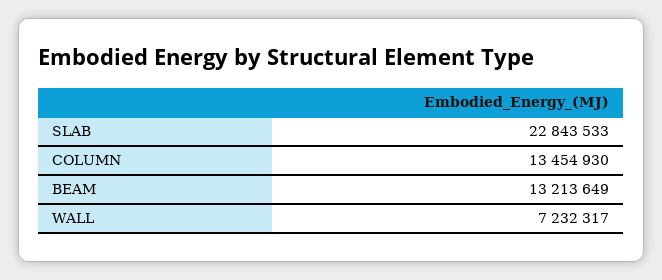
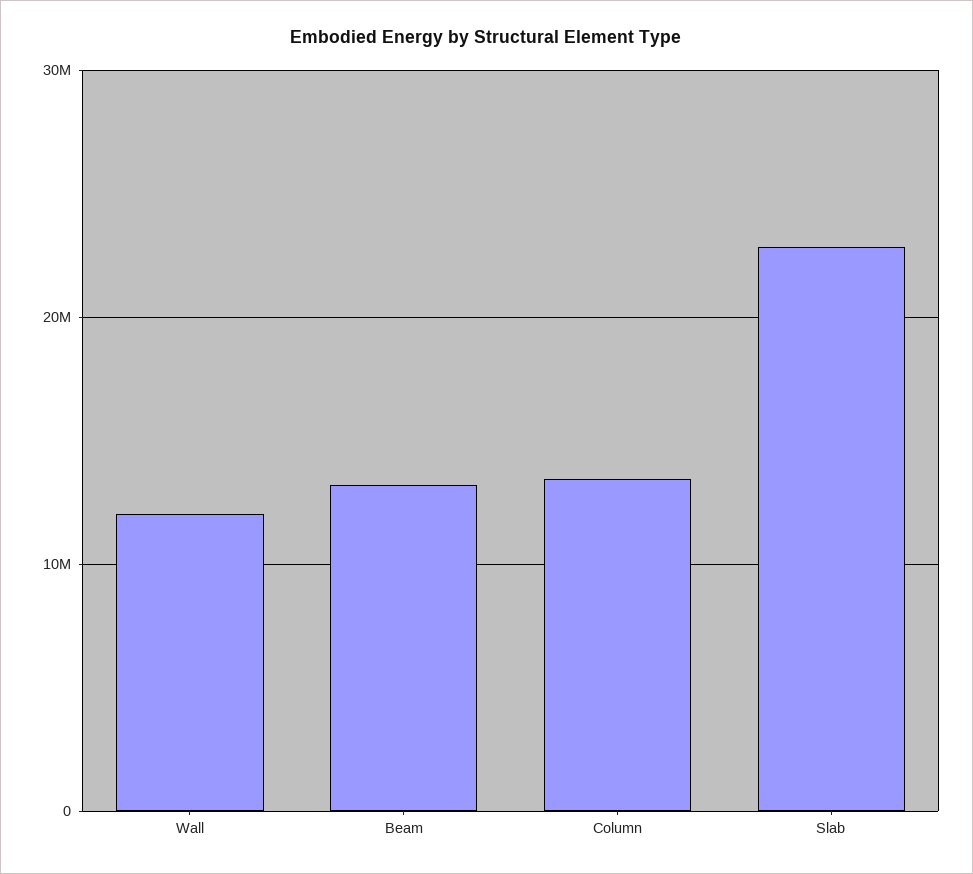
WALL: 7232317 -> 12000000

